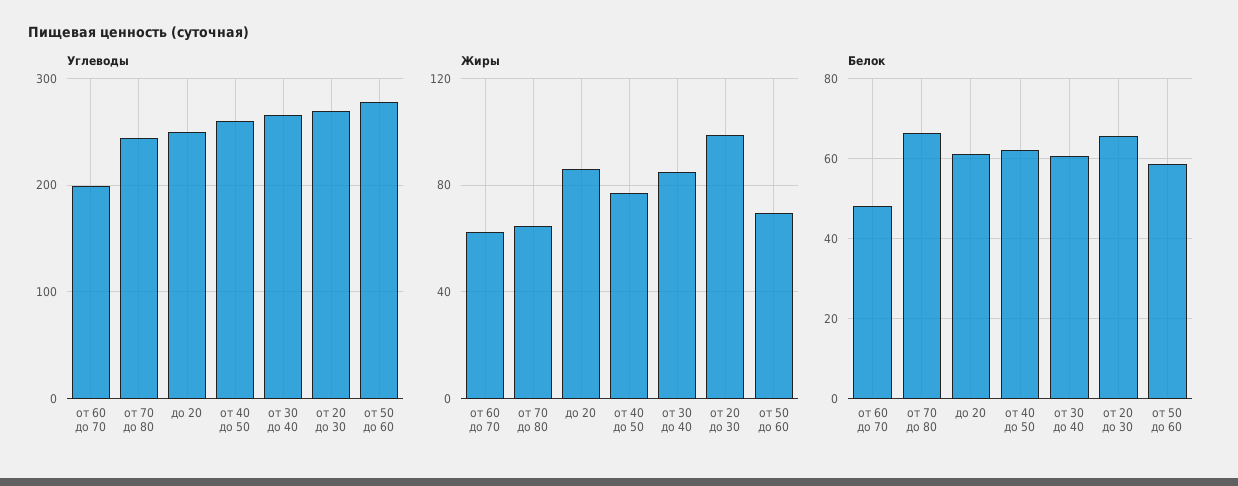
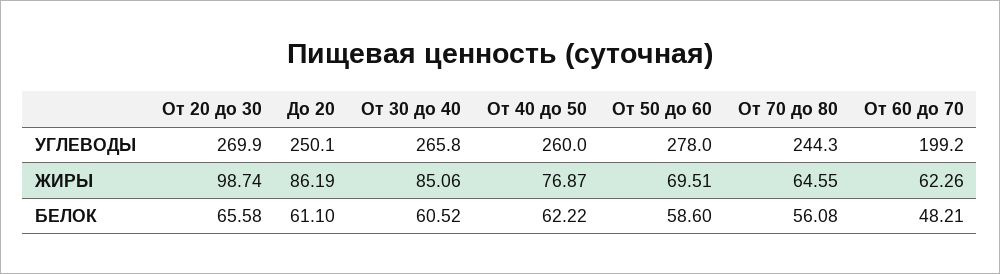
Белок, от 70 до 80: 66 -> 56.08

